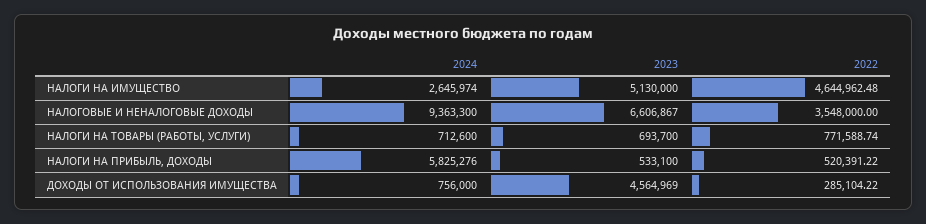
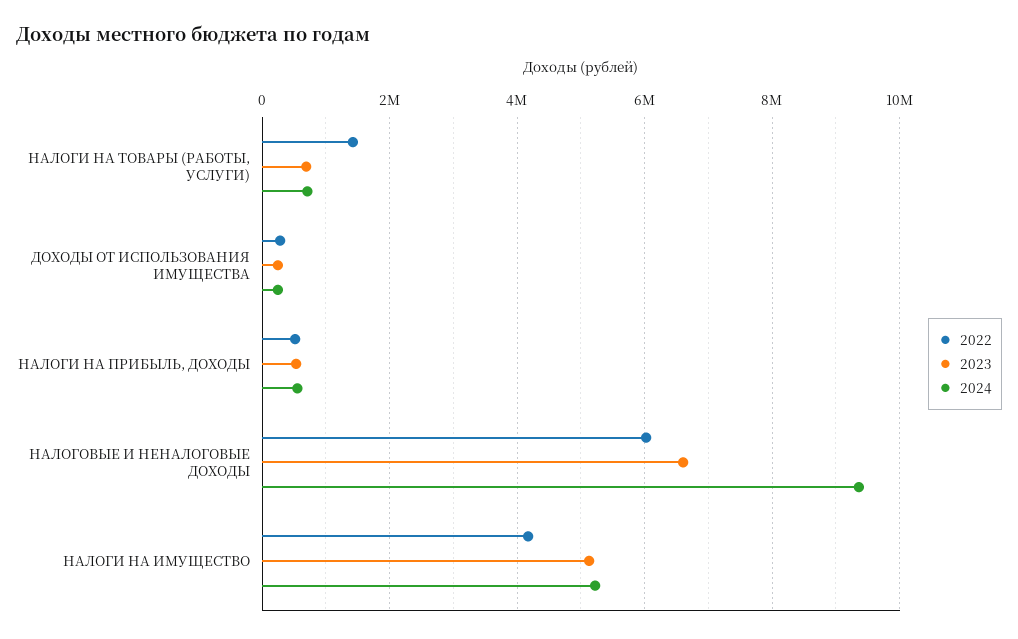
2024, НАЛОГИ НА ИМУЩЕСТВО: 2645974 -> 5200000
2022, НАЛОГИ НА ИМУЩЕСТВО: 4644962.48 -> 4200000
2022, НАЛОГОВЫЕ И НЕНАЛОГОВЫЕ ДОХОДЫ: 3548000 -> 6000000
2022, НАЛОГИ НА ТОВАРЫ (РАБОТЫ, УСЛУГИ): 771588.74 -> 1400000
2024, НАЛОГИ НА ПРИБЫЛЬ, ДОХОДЫ: 5825276 -> 600000
2024, ДОХОДЫ ОТ ИСПОЛЬЗОВАНИЯ ИМУЩЕСТВА: 756000 -> 200000
2023, ДОХОДЫ ОТ ИСПОЛЬЗОВАНИЯ ИМУЩЕСТВА: 4564969 -> 200000

